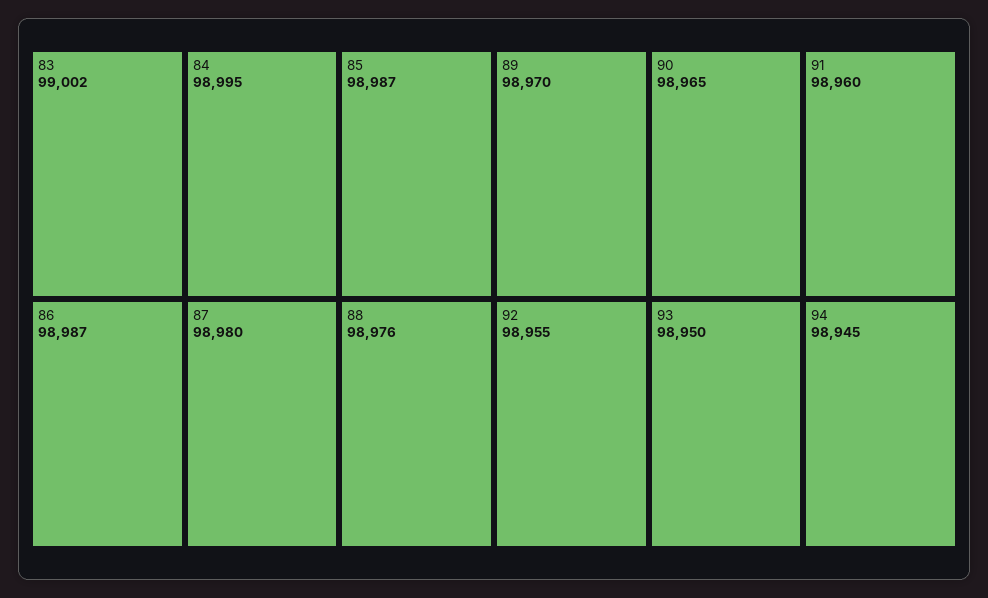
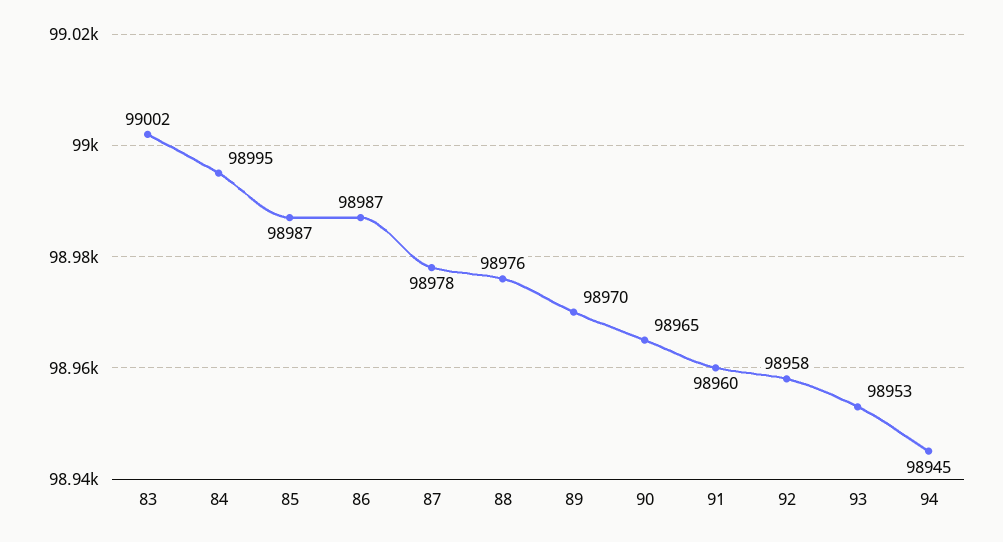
87: 98980 -> 98978
92: 98955 -> 98958
93: 98950 -> 98953

